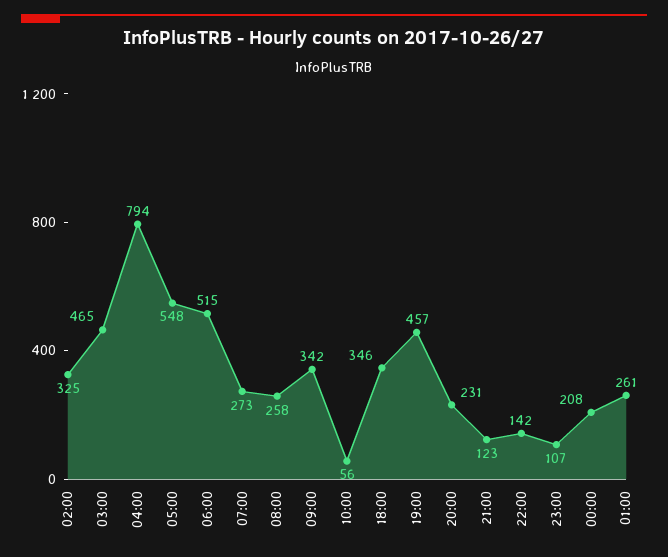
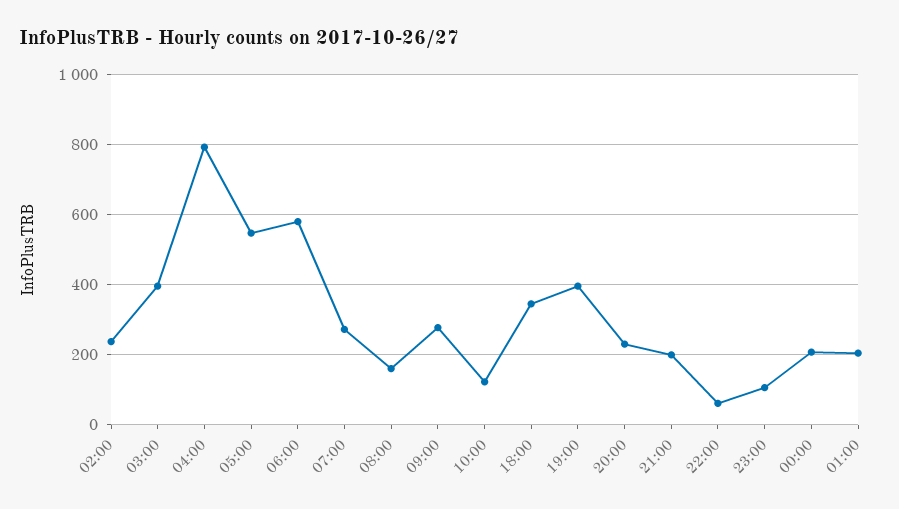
02:00: 325 -> 240
03:00: 465 -> 400
06:00: 515 -> 580
08:00: 258 -> 160
09:00: 342 -> 280
10:00: 56 -> 120
19:00: 457 -> 400
21:00: 123 -> 200
22:00: 142 -> 60
01:00: 261 -> 200

